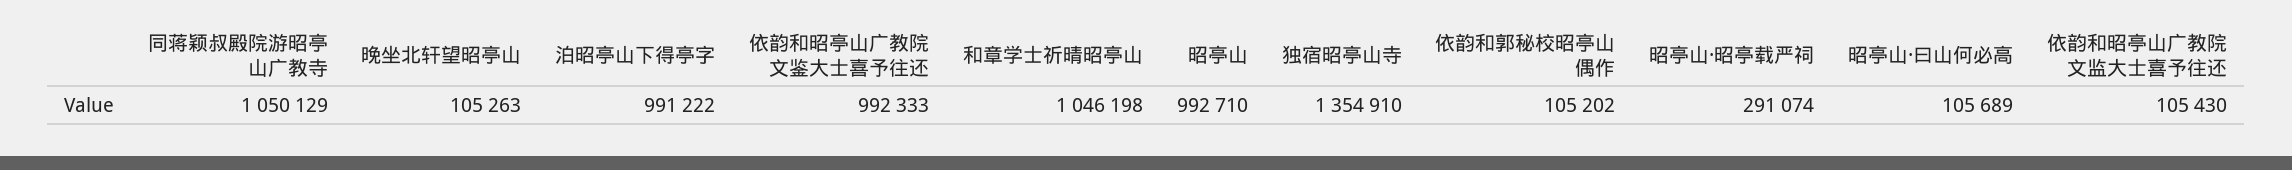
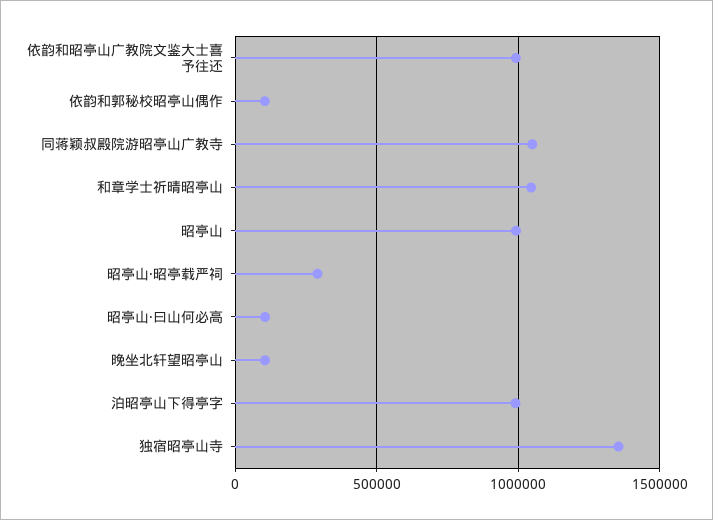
依韵和昭亭山广教院文监大士喜予往还: 105430 -> none

